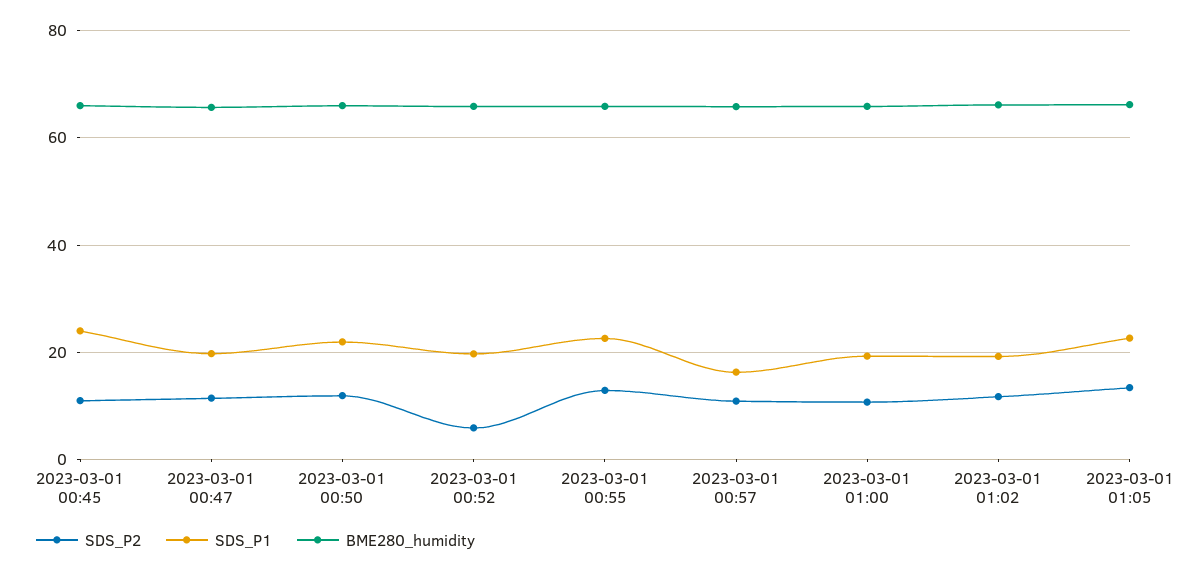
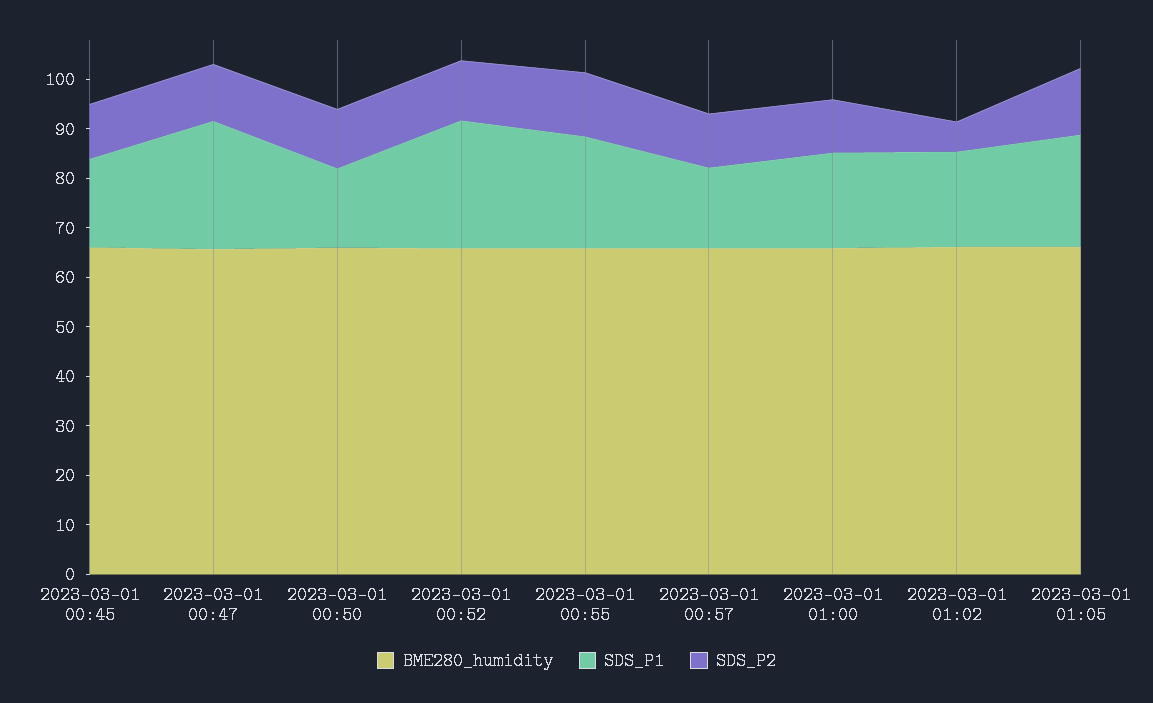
SDS_P1, 2023-03-01 00:45: 24 -> 18
SDS_P1, 2023-03-01 00:47: 20 -> 26
SDS_P1, 2023-03-01 00:50: 22 -> 16
SDS_P2, 2023-03-01 00:52: 6 -> 12
SDS_P1, 2023-03-01 00:52: 20 -> 26
SDS_P2, 2023-03-01 01:02: 12 -> 6

